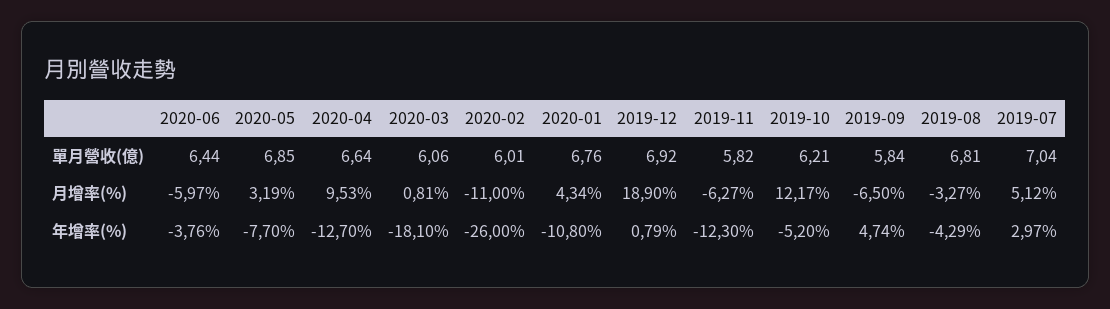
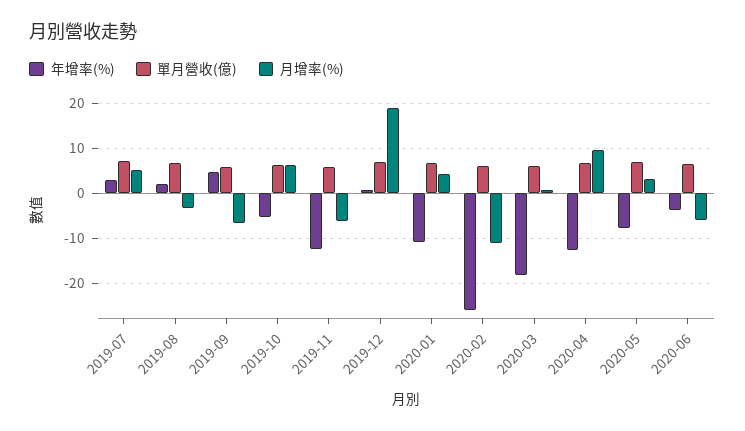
月增率(%), 2019-10: 12.17 -> 6
年增率(%), 2019-08: -4.29 -> 2

